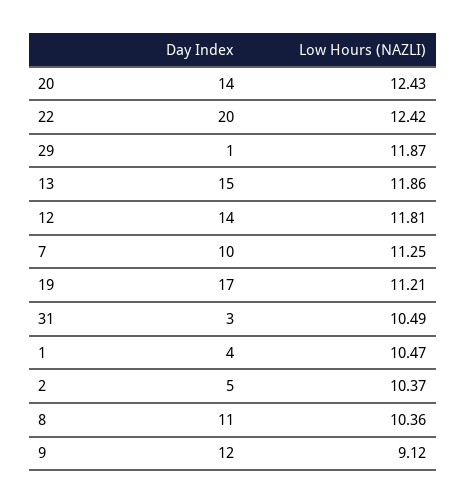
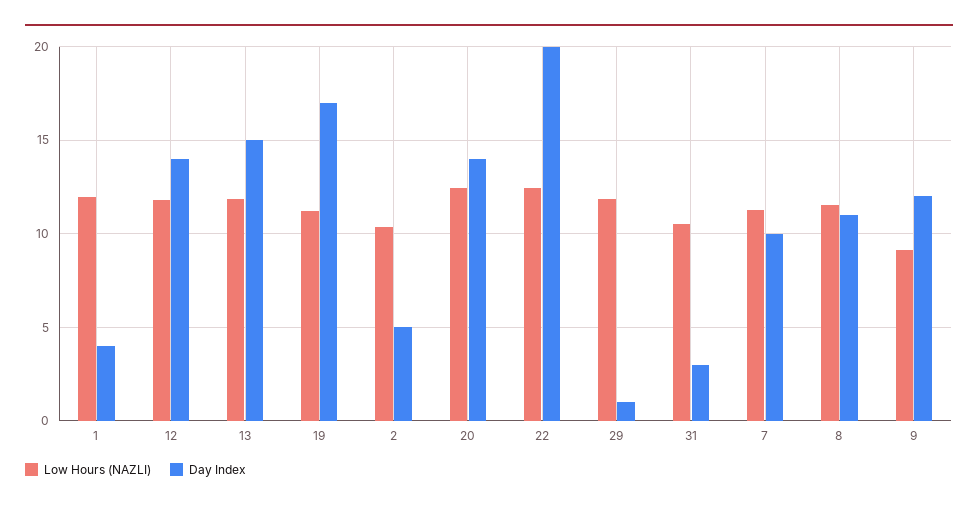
Low Hours (NAZLI), 1: 10.47 -> 12
Low Hours (NAZLI), 8: 10.36 -> 11.5

